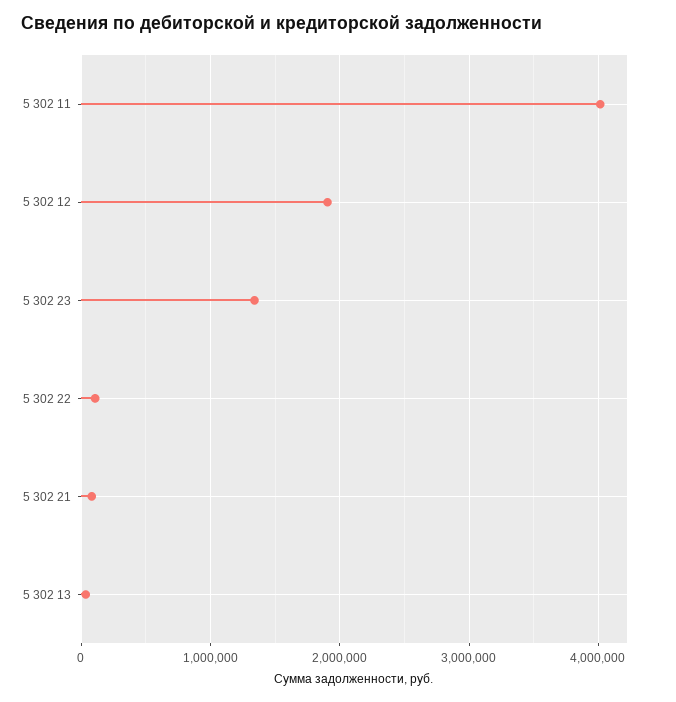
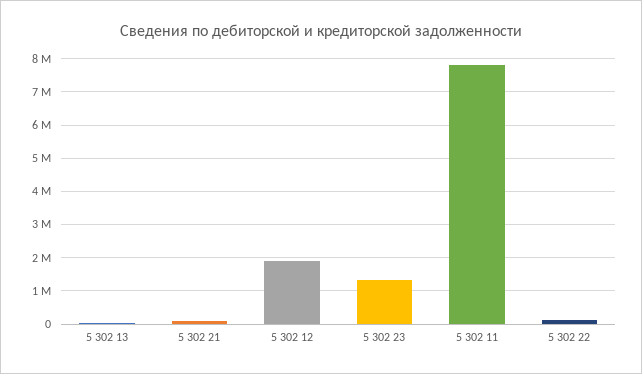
5 302 11: 4000000 -> 7800000

